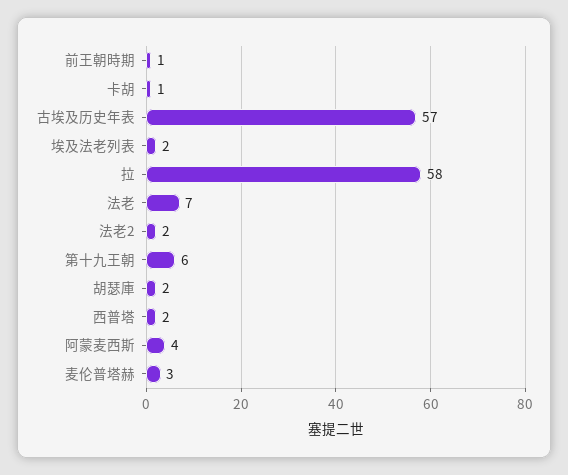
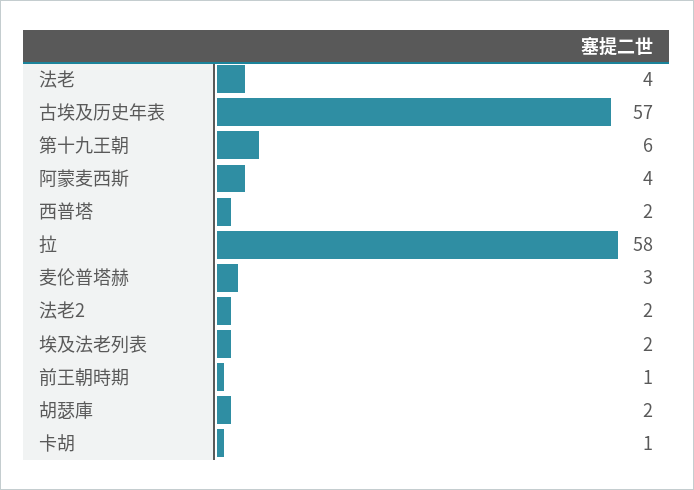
法老: 7 -> 4

